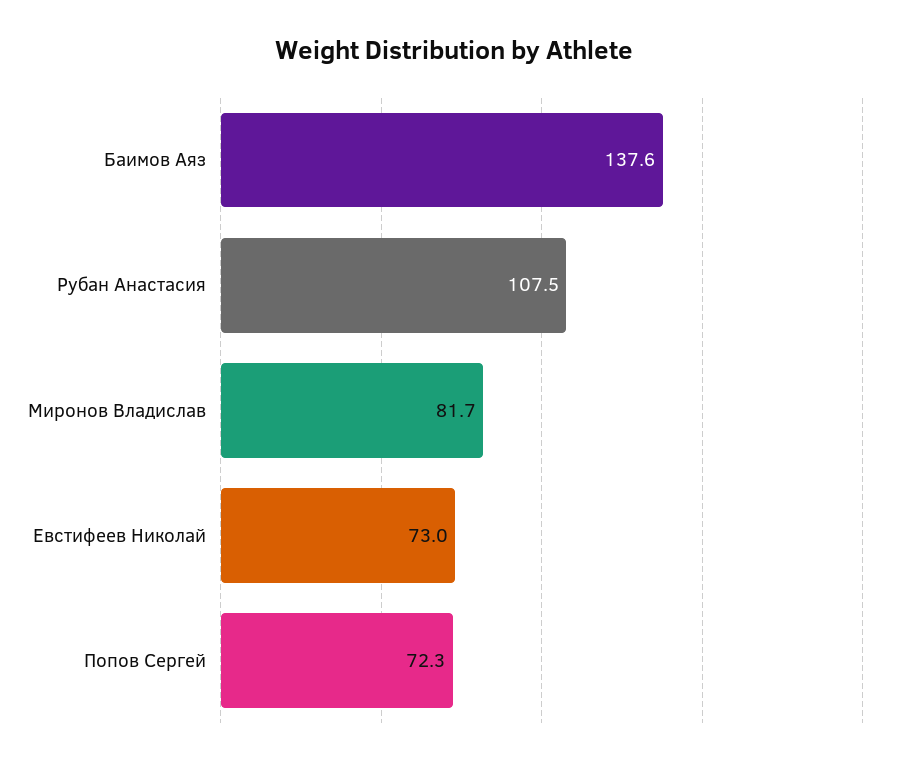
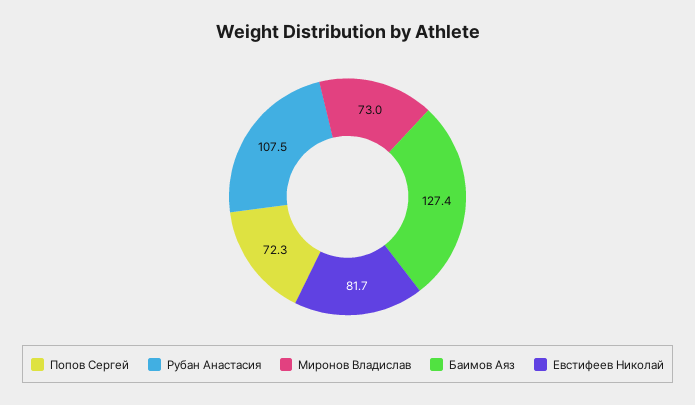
Баимов Аяз: 137.6 -> 127.4
Миронов Владислав: 81.7 -> 73
Евстифеев Николай: 73 -> 81.7

